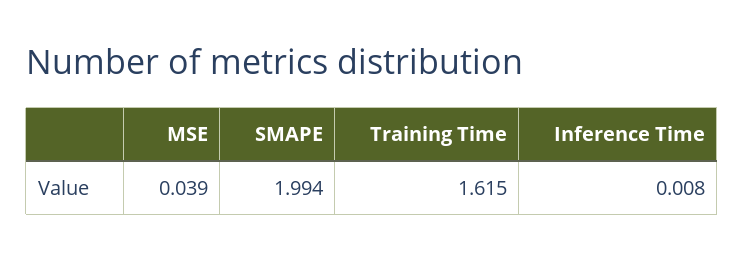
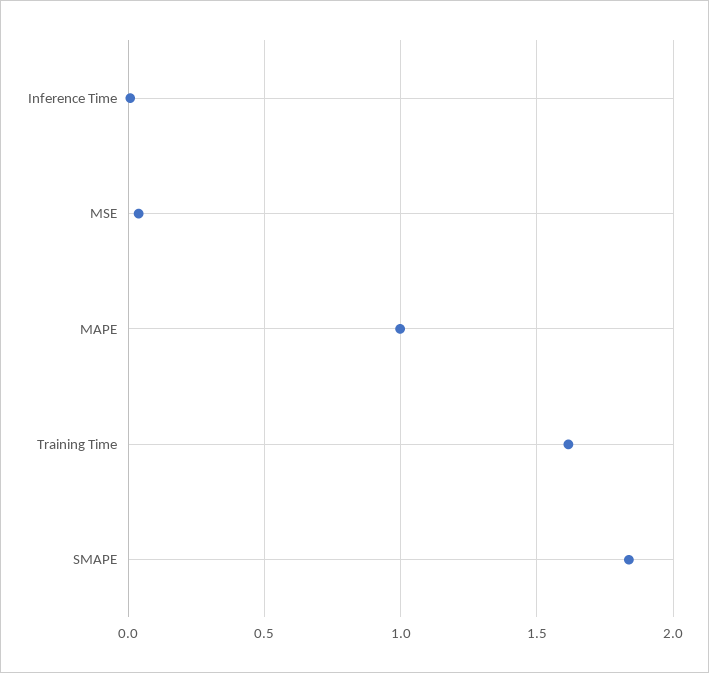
SMAPE: 1.994 -> 1.85
MAPE: none -> 1

